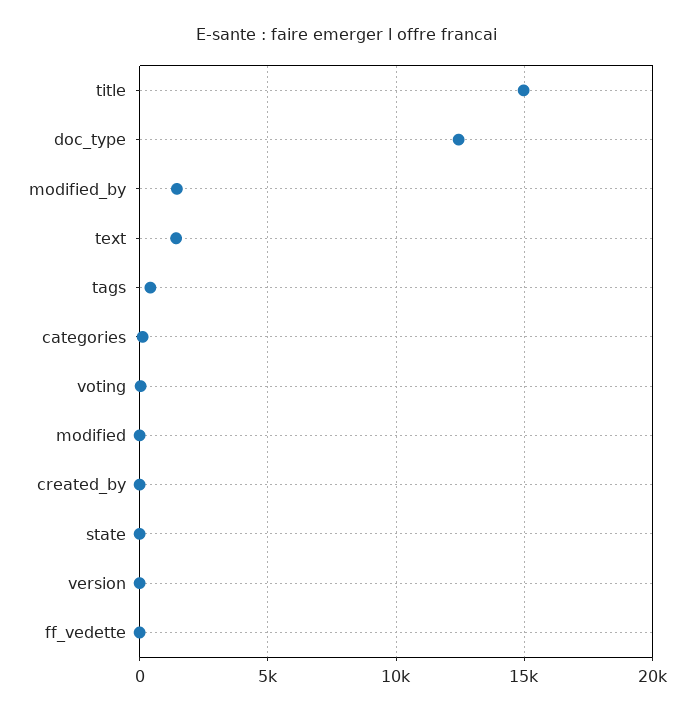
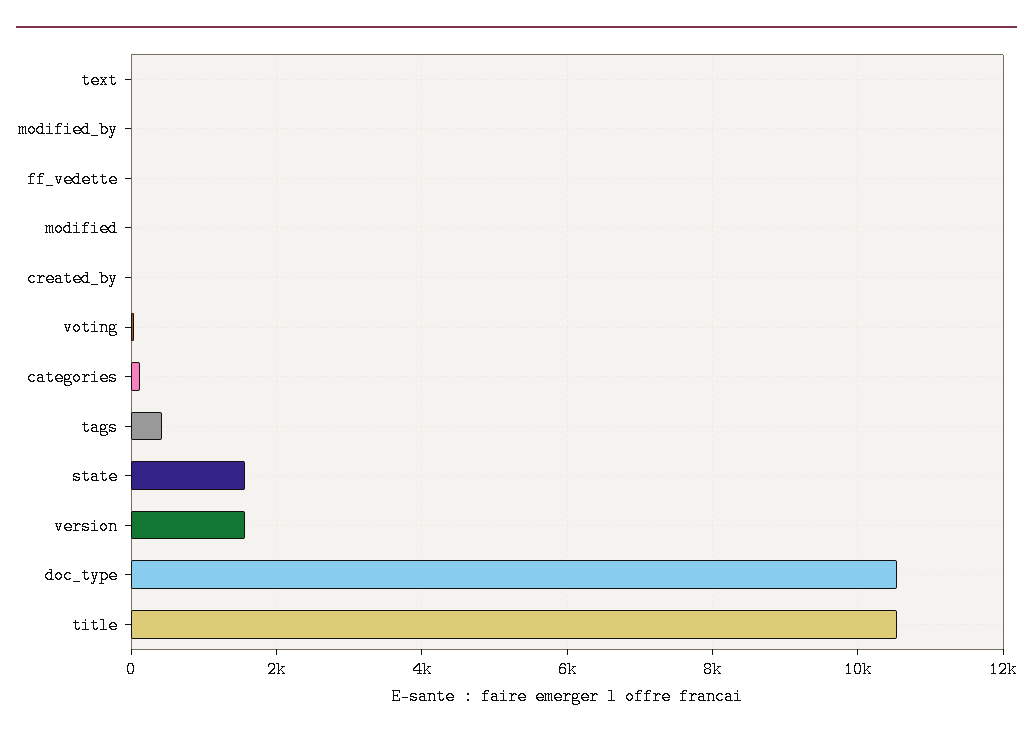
title: 15000 -> 10600
doc_type: 12500 -> 10600
modified_by: 1500 -> 0
text: 1500 -> 0
state: 0 -> 1600
version: 0 -> 1600

